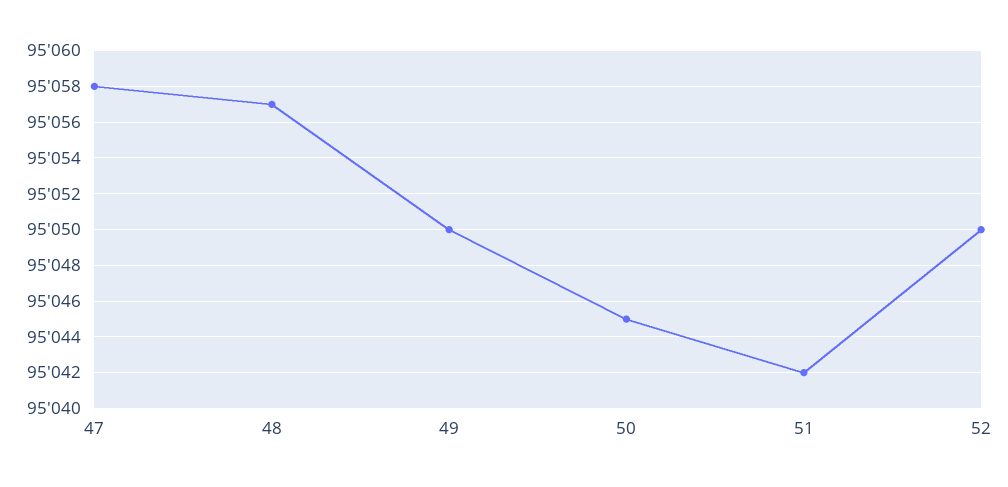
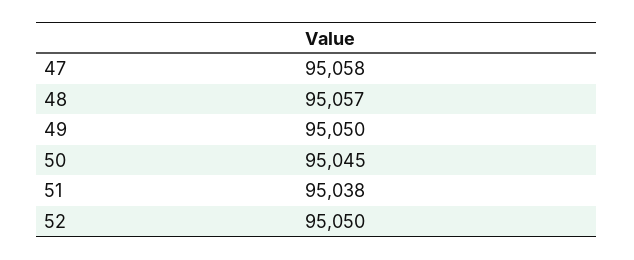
51: 95042 -> 95038

